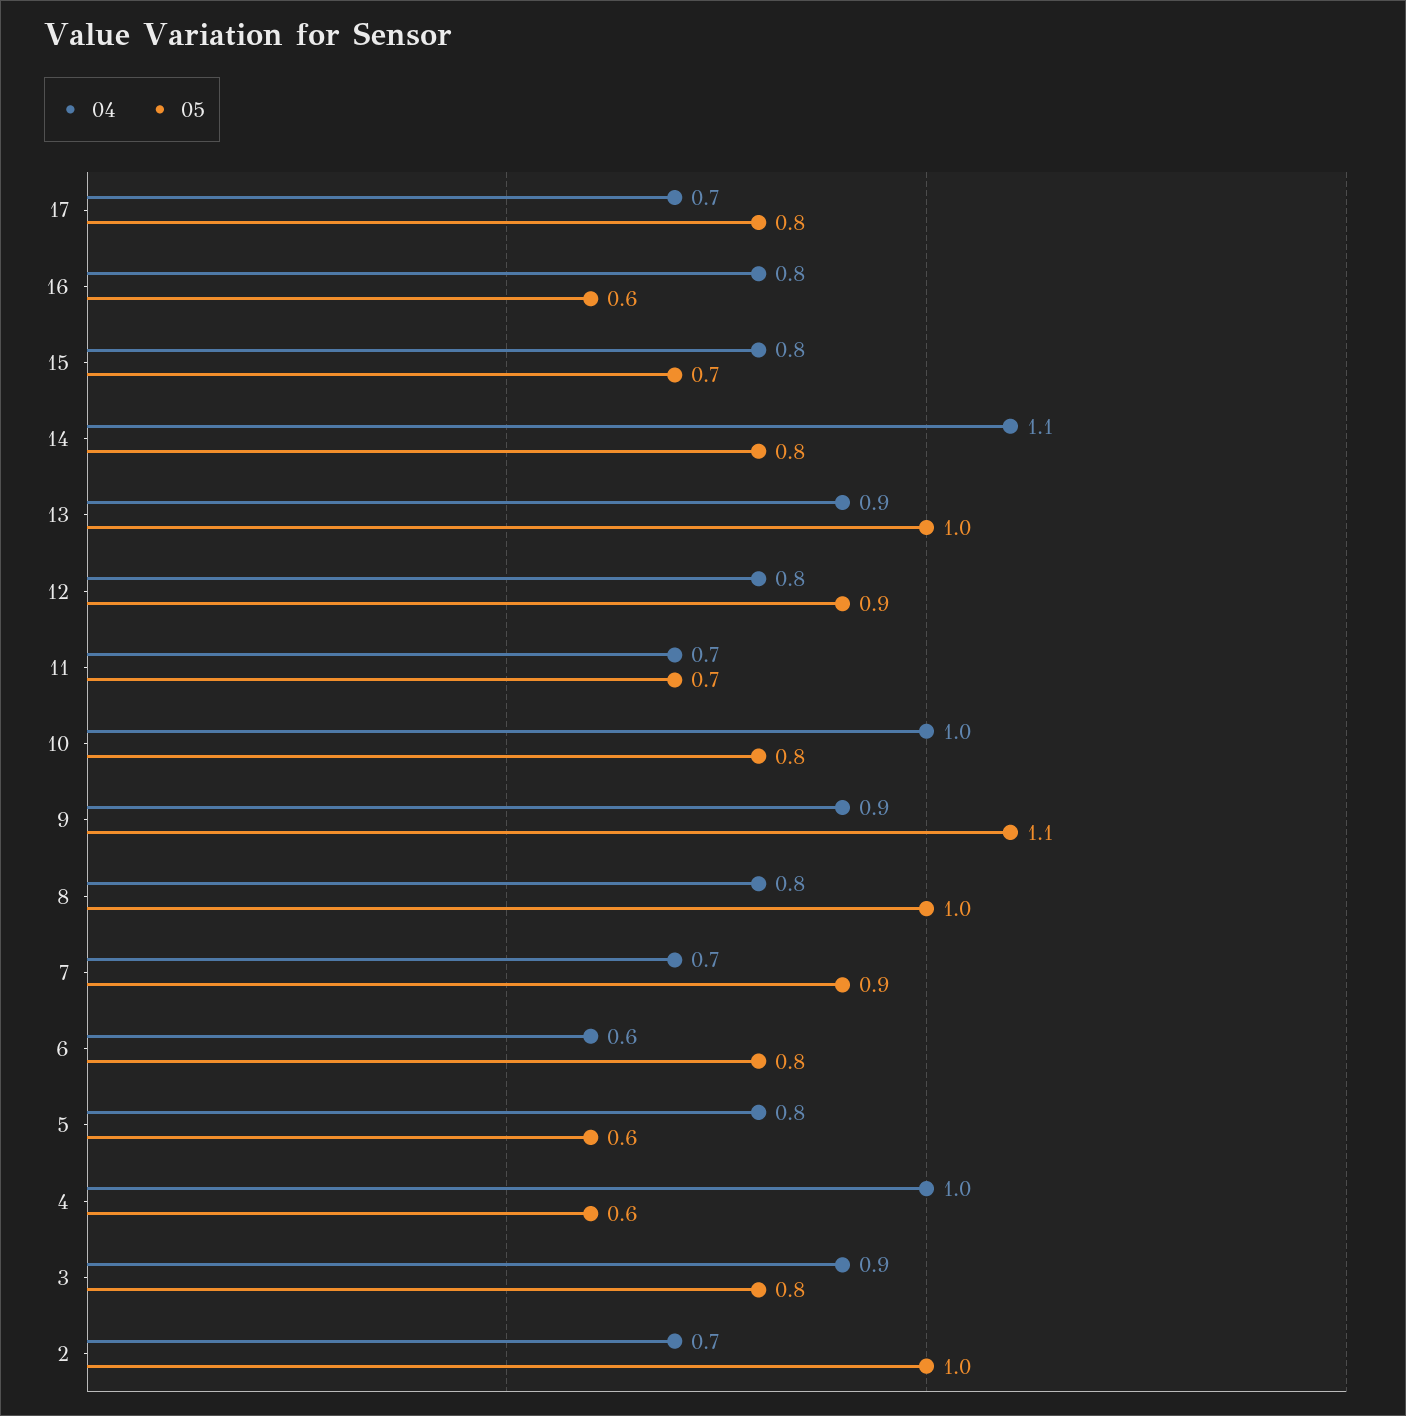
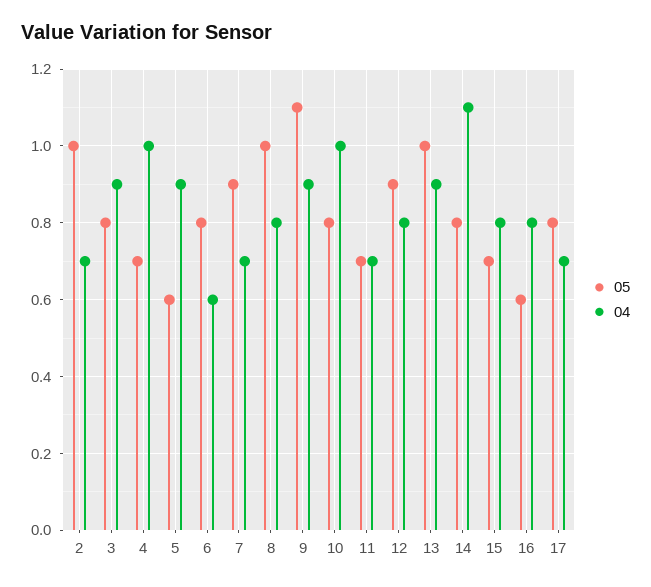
04, 5: 0.8 -> 0.9
05, 4: 0.6 -> 0.7

